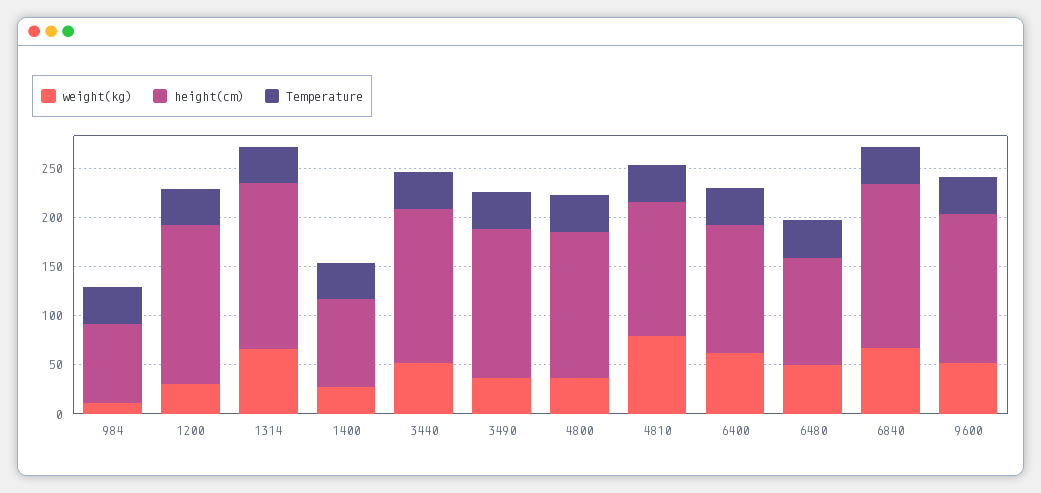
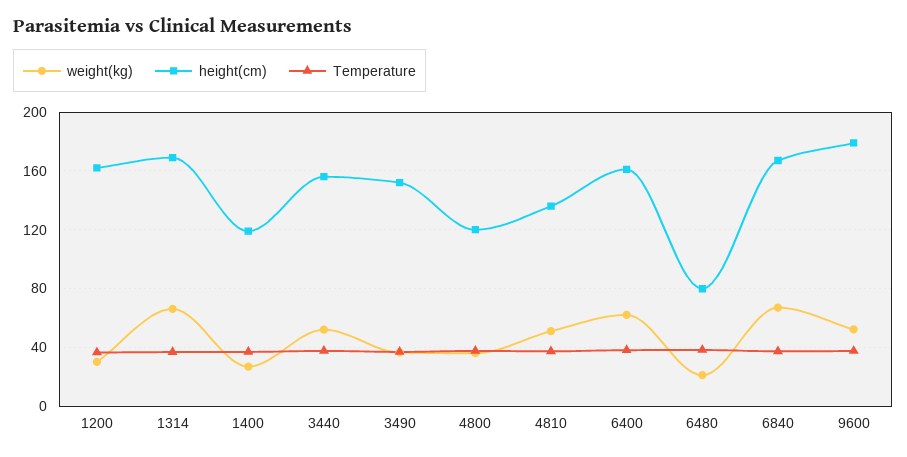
weight(kg), 984: 10 -> none
height(cm), 984: 80 -> none
Temperature, 984: 40 -> none
height(cm), 1400: 90 -> 120
height(cm), 4800: 150 -> 120
weight(kg), 4810: 80 -> 50
height(cm), 6400: 130 -> 160
weight(kg), 6480: 50 -> 20
height(cm), 6480: 110 -> 80
height(cm), 9600: 150 -> 180

